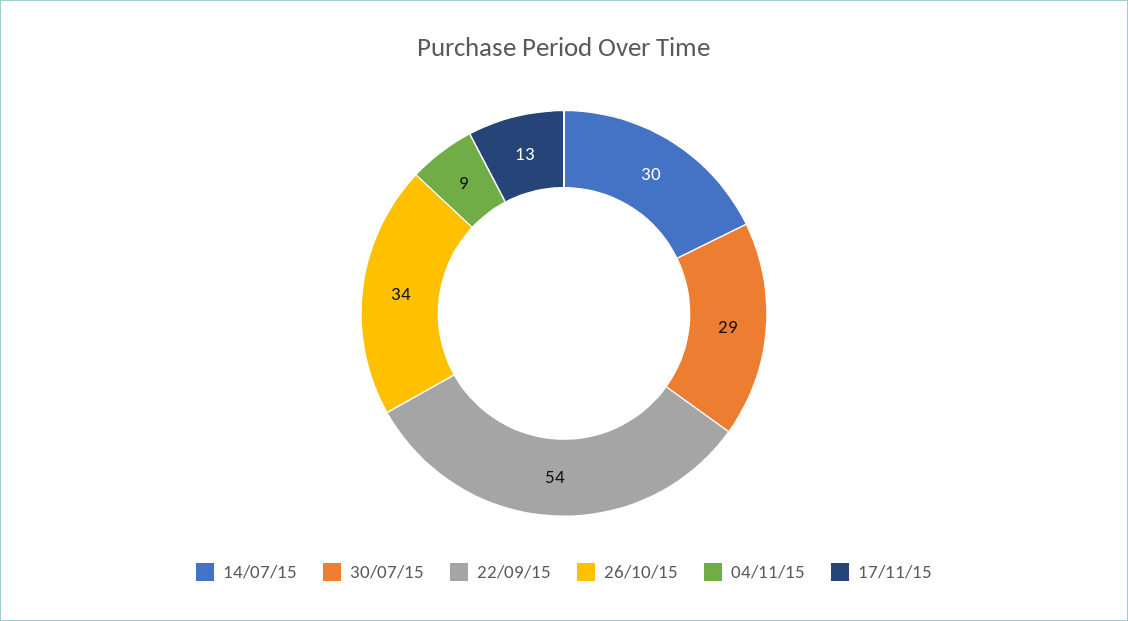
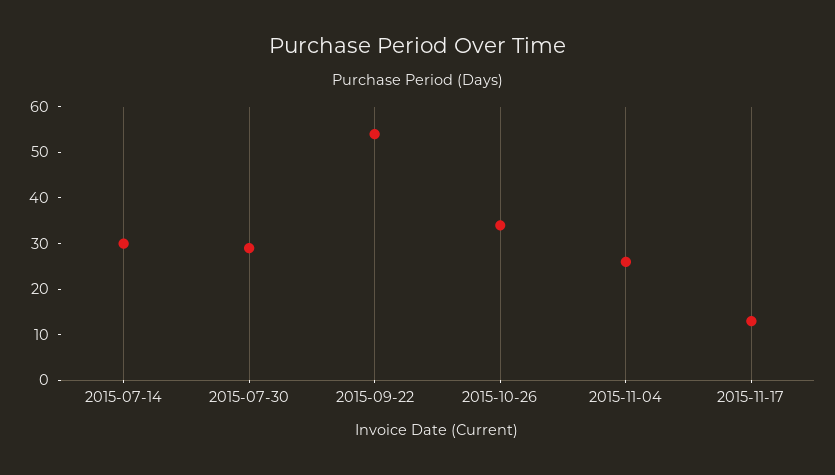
04/11/15: 9 -> 25

